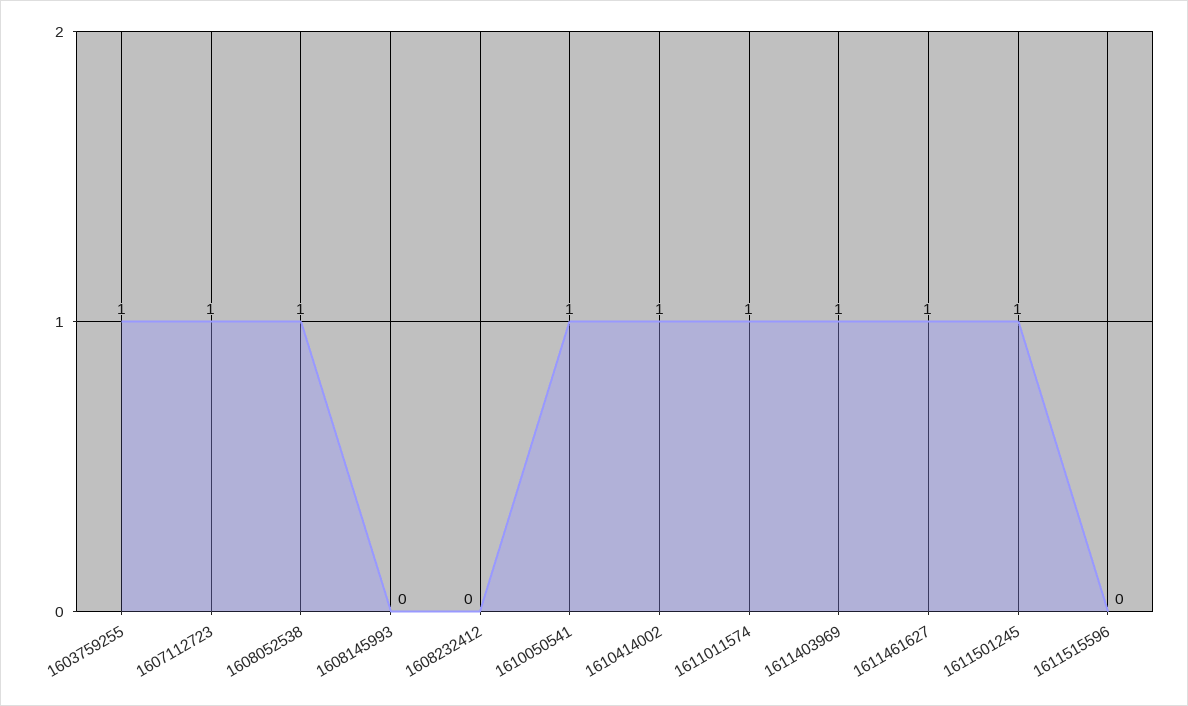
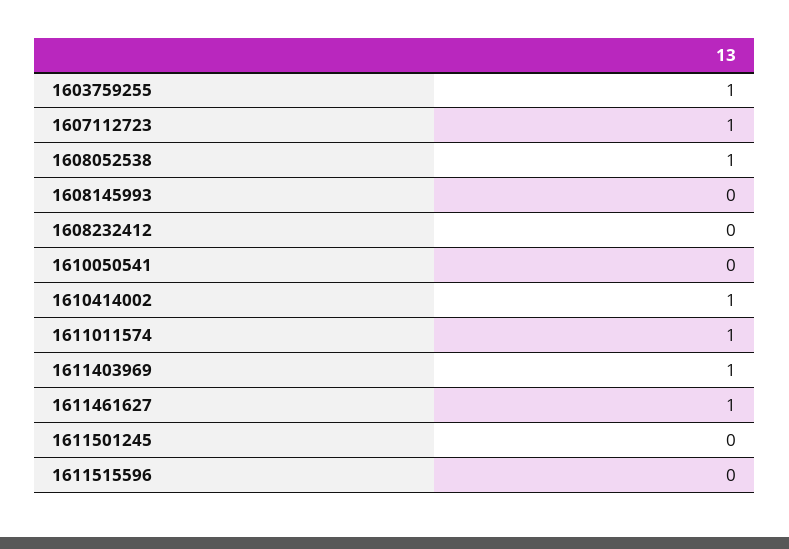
1610050541: 1 -> 0
1611501245: 1 -> 0

